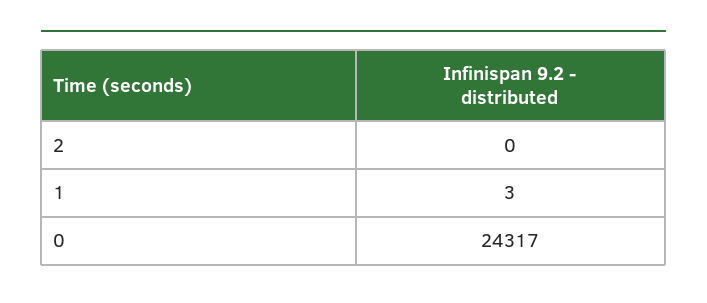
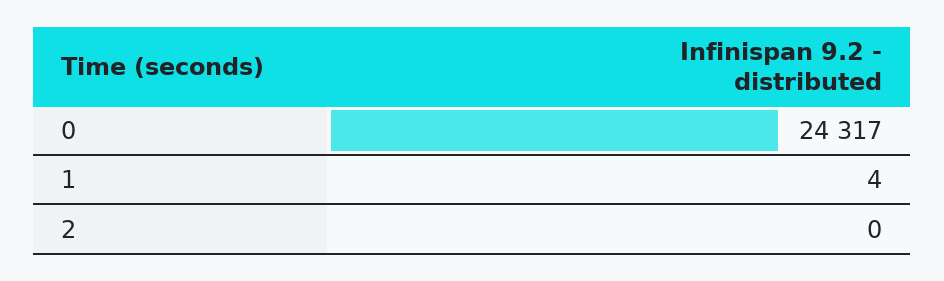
1: 3 -> 4

